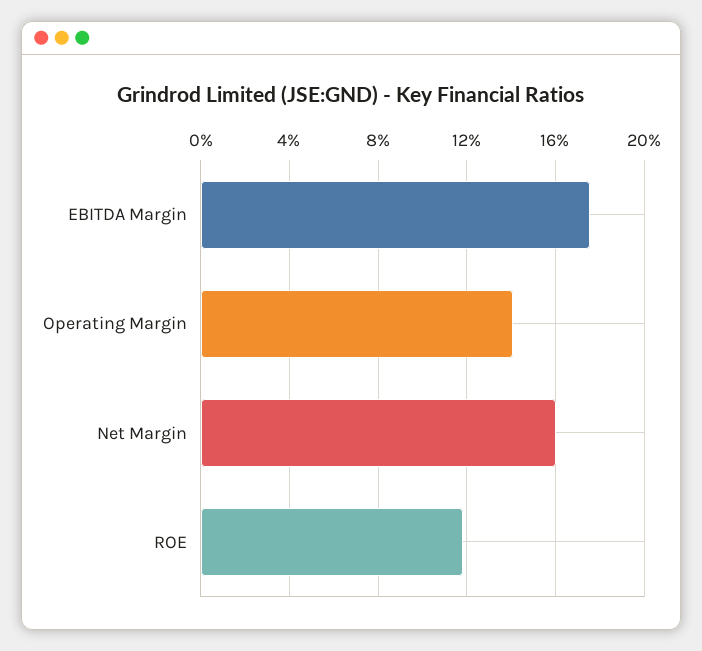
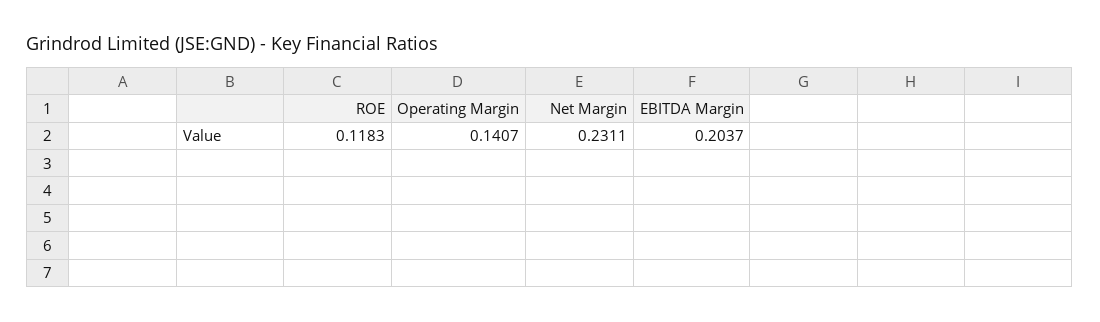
EBITDA Margin: 0.175 -> 0.2037
Net Margin: 0.16 -> 0.2311

